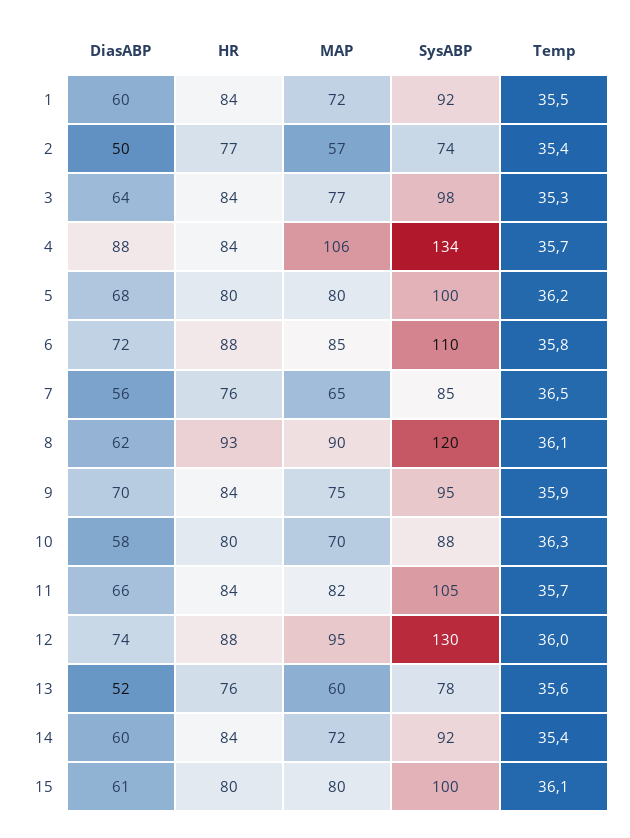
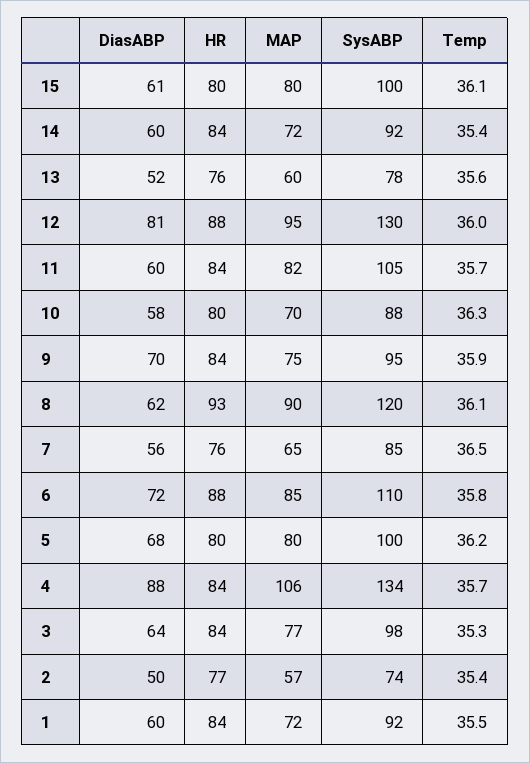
DiasABP, 11: 66 -> 60
DiasABP, 12: 74 -> 81

